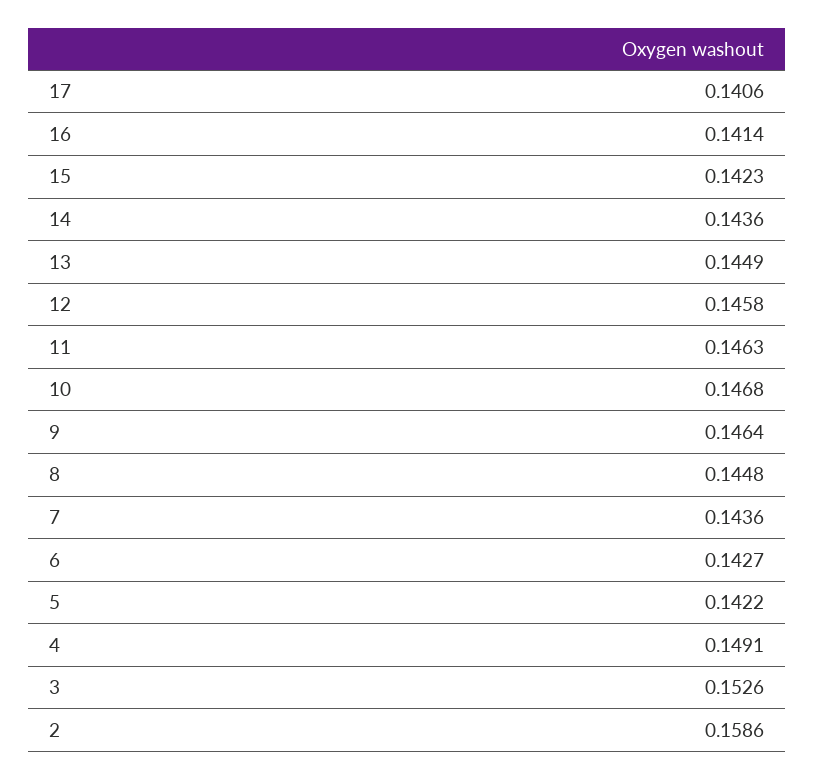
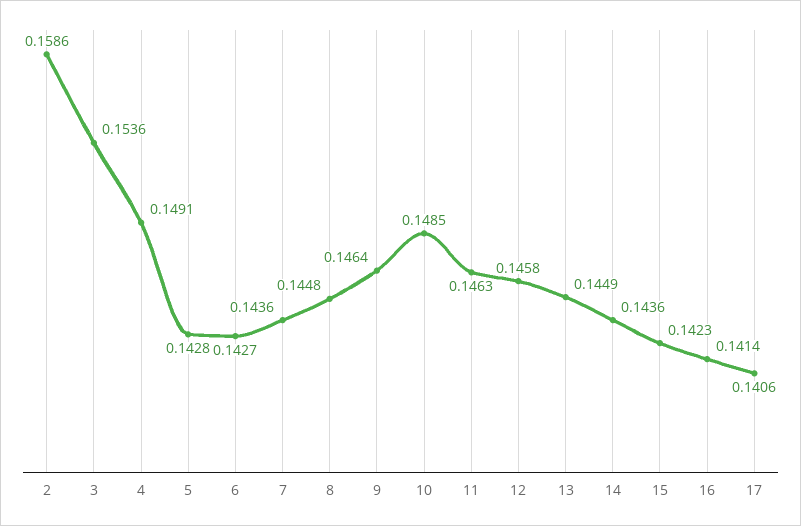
10: 0.1468 -> 0.1485
5: 0.1422 -> 0.1428
3: 0.1526 -> 0.1536

